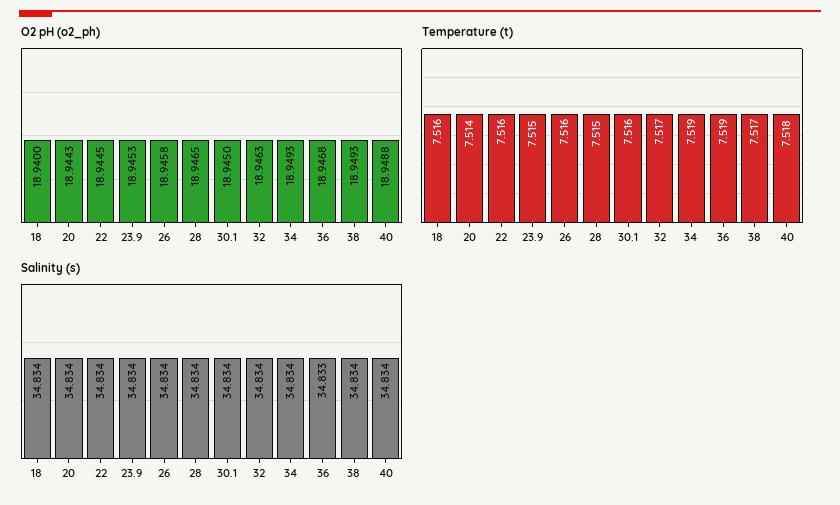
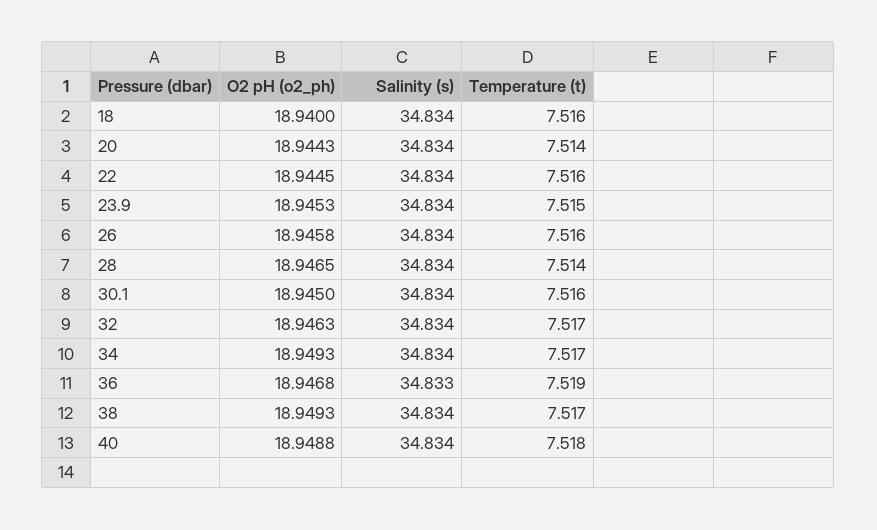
Temperature (t), 28: 7.515 -> 7.514
Temperature (t), 34: 7.519 -> 7.517

